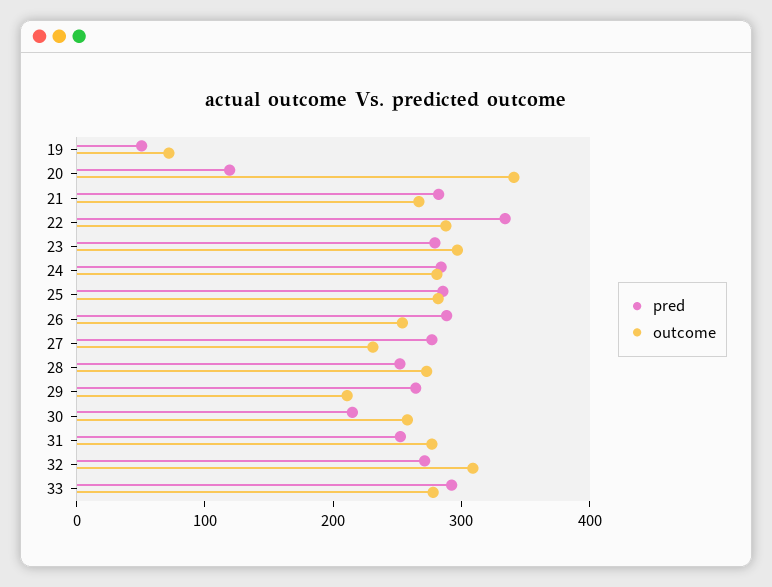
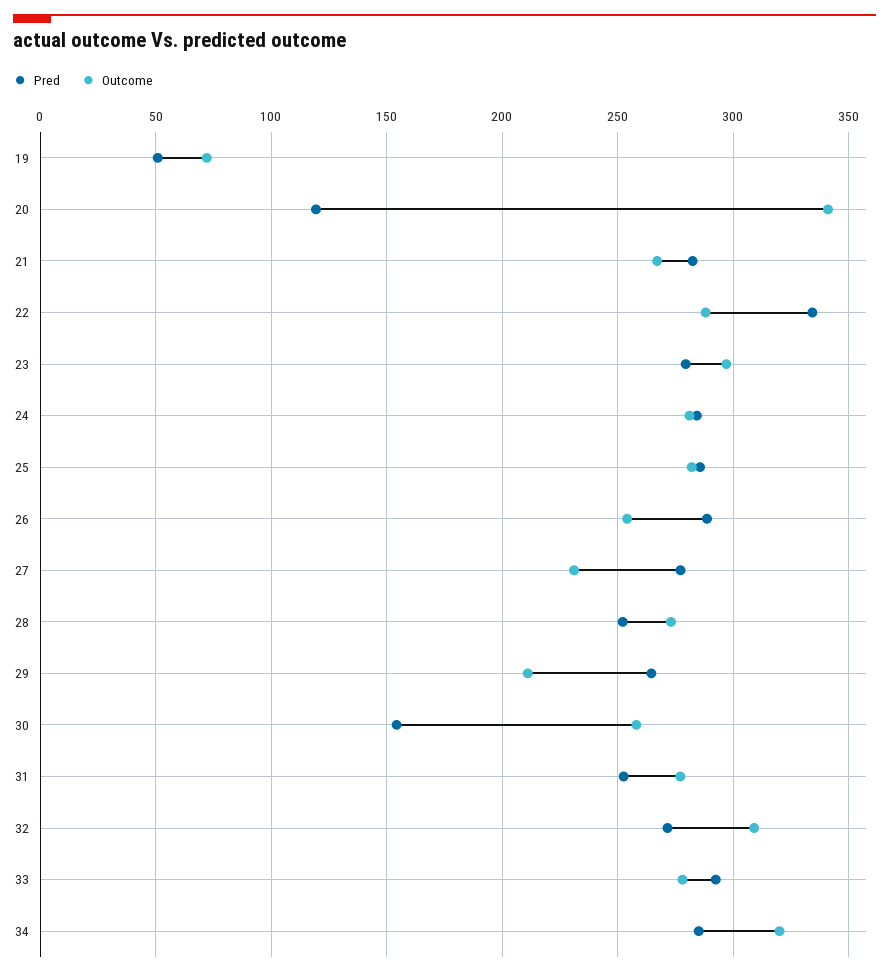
pred, 30: 220 -> 155
pred, 34: none -> 285
outcome, 34: none -> 320

